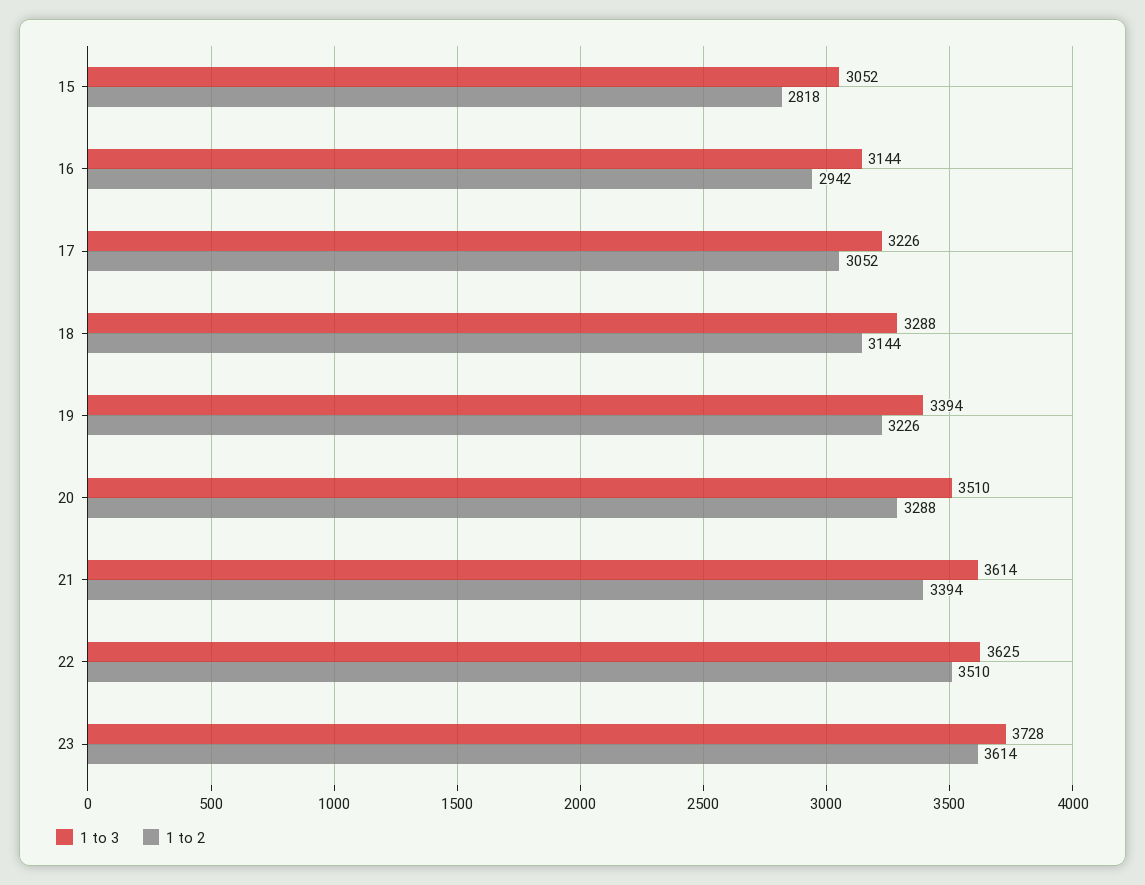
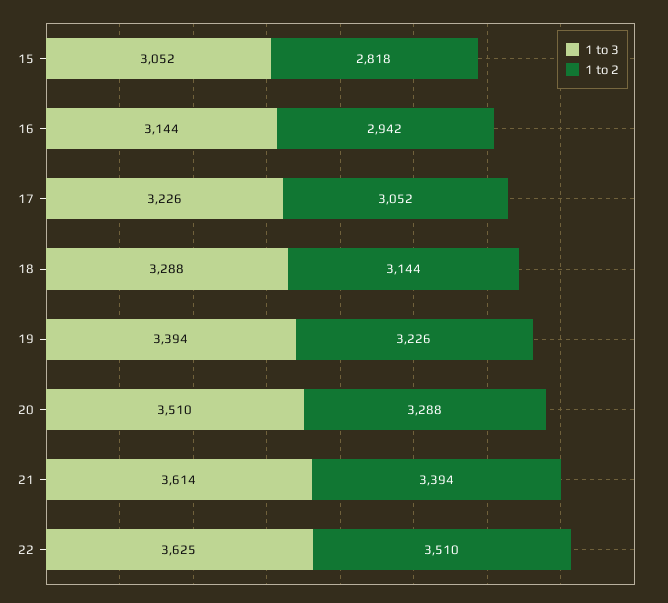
1 to 3, 23: 3728 -> none
1 to 2, 23: 3614 -> none

